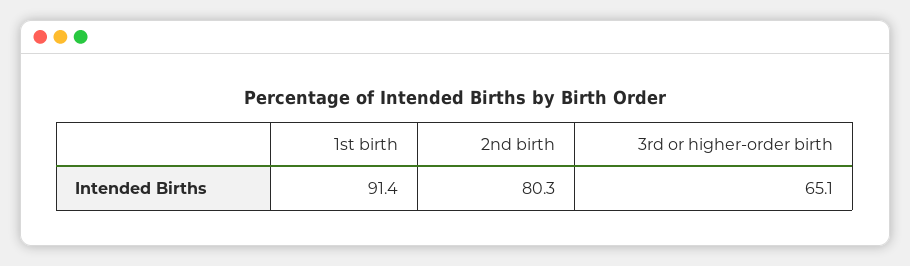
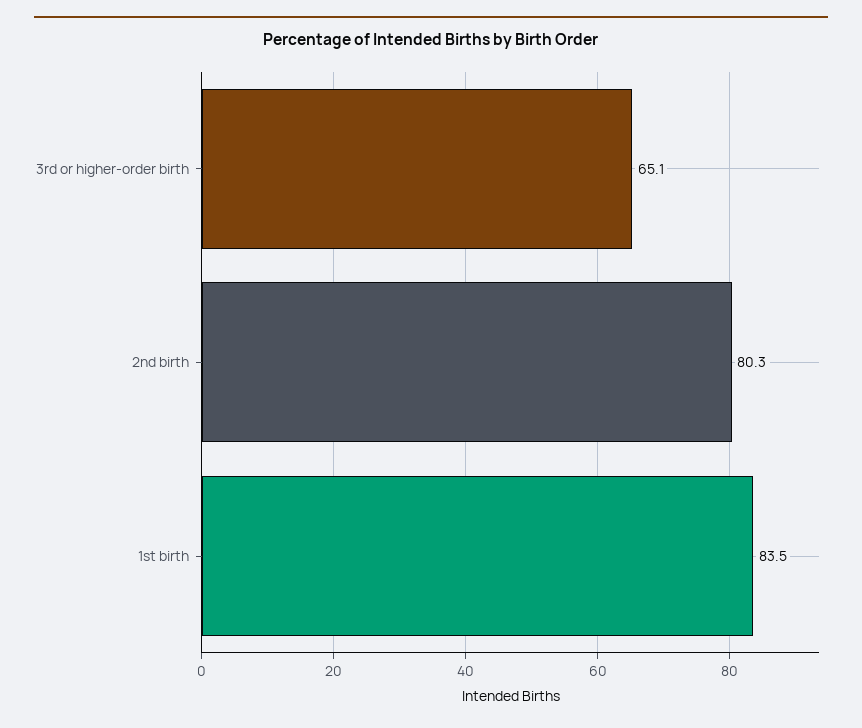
1st birth: 91.4 -> 83.5

